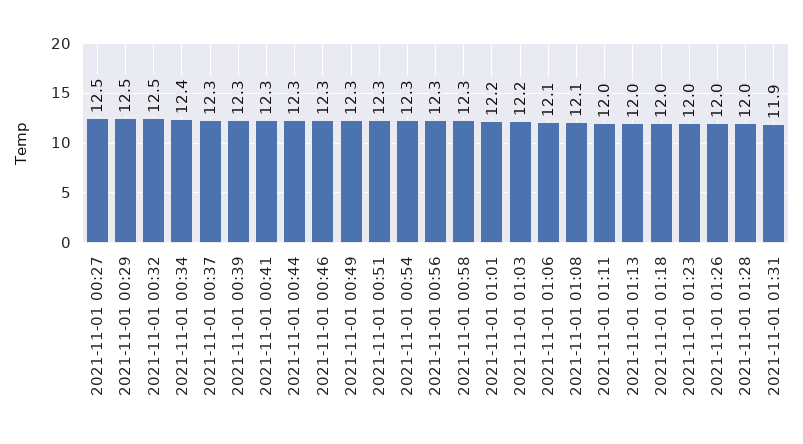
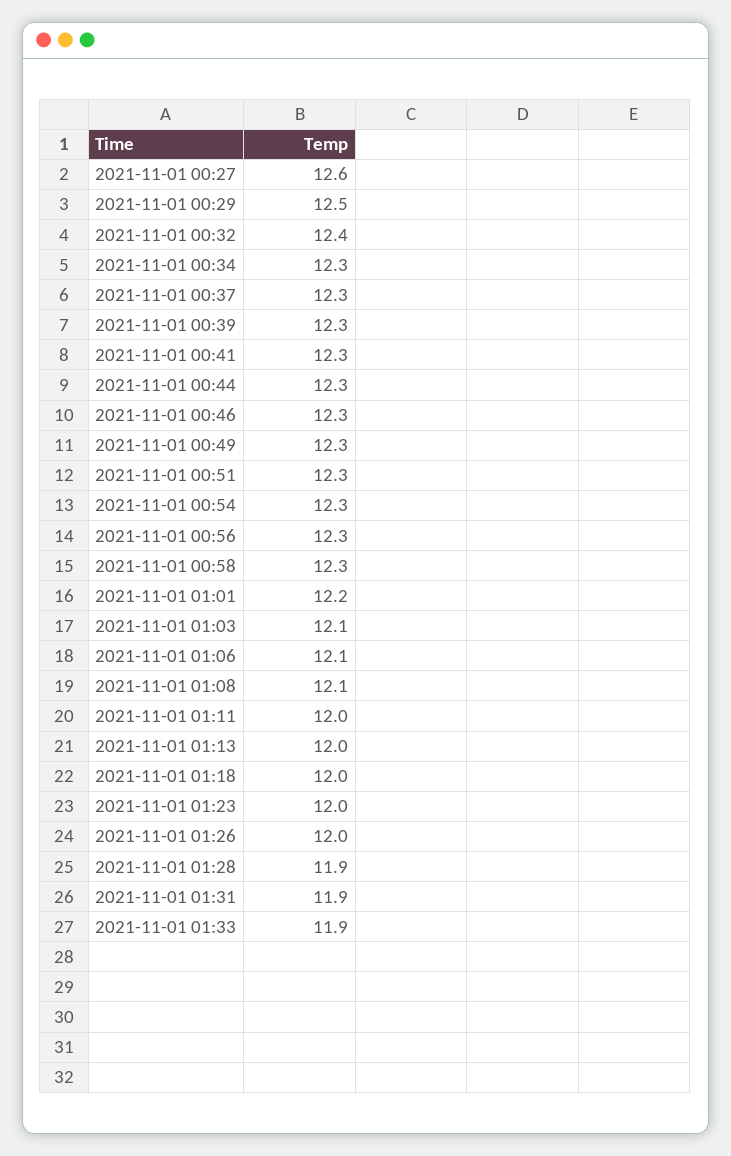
2021-11-01 00:27: 12.5 -> 12.6
2021-11-01 00:32: 12.5 -> 12.4
2021-11-01 00:34: 12.4 -> 12.3
2021-11-01 01:03: 12.2 -> 12.1
2021-11-01 01:28: 12 -> 11.9
2021-11-01 01:33: none -> 11.9

